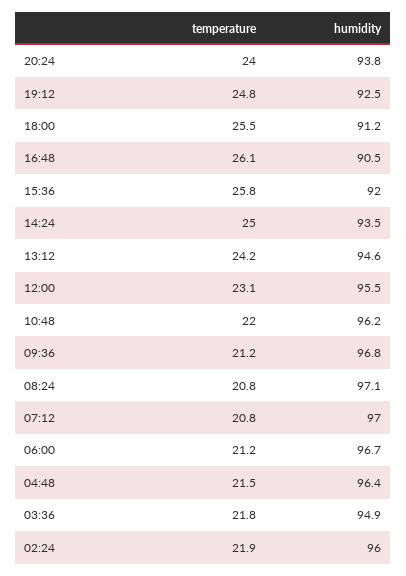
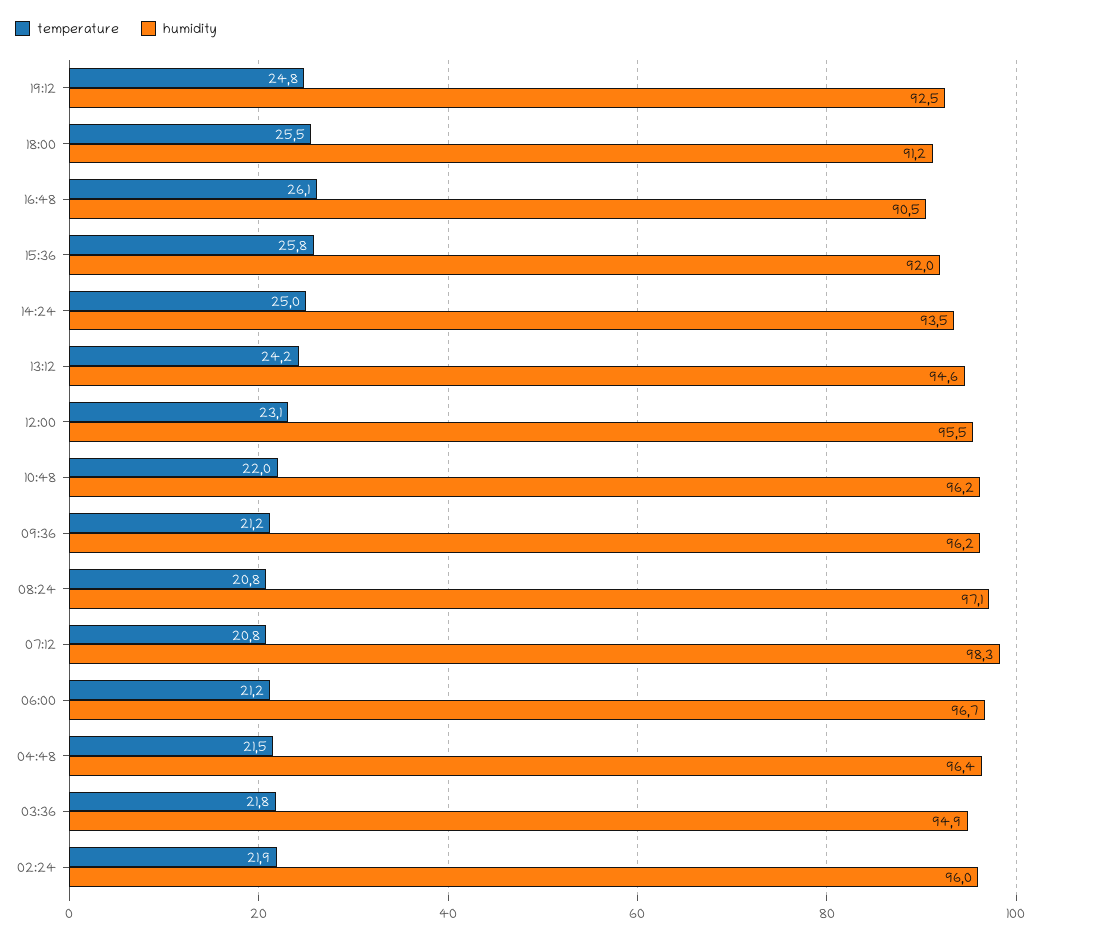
temperature, 20:24: 24 -> none
humidity, 20:24: 93.8 -> none
humidity, 09:36: 96.8 -> 96.2
humidity, 07:12: 97 -> 98.3

